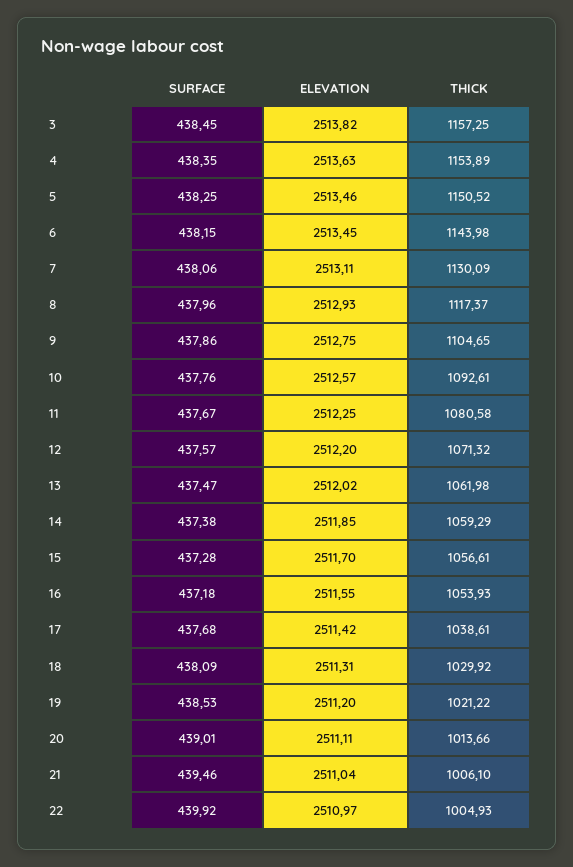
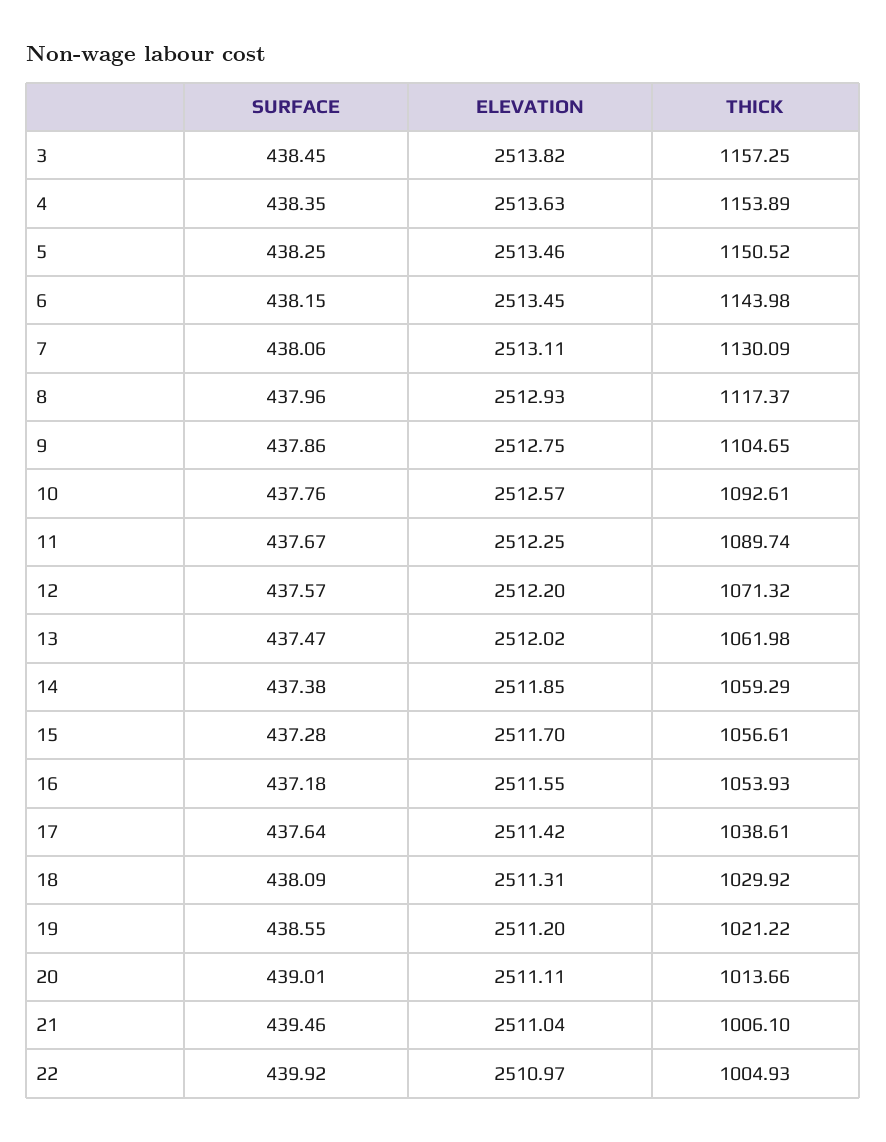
THICK, 11: 1080.58 -> 1089.74
SURFACE, 17: 437.68 -> 437.64
SURFACE, 19: 438.53 -> 438.55

